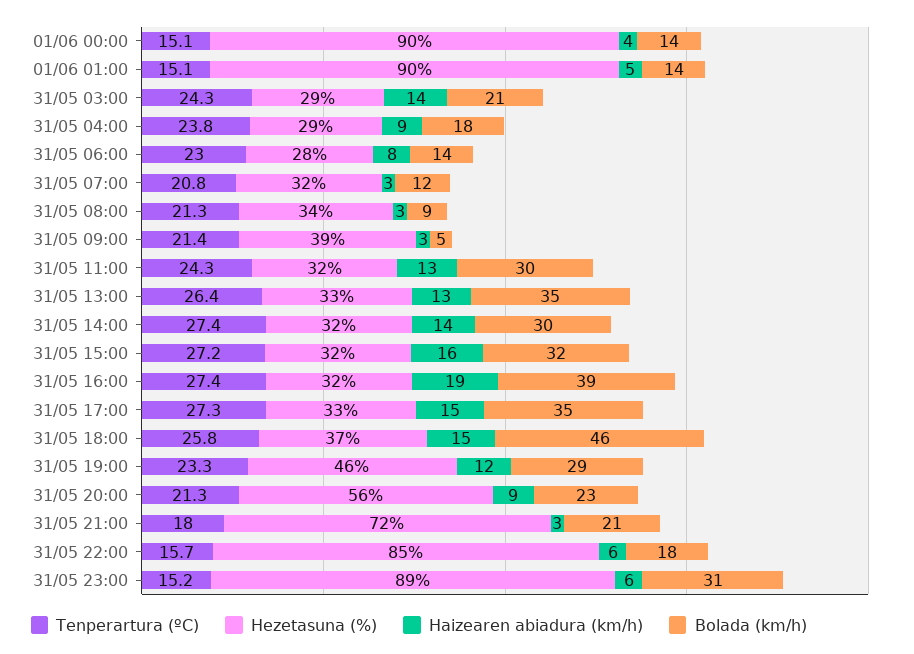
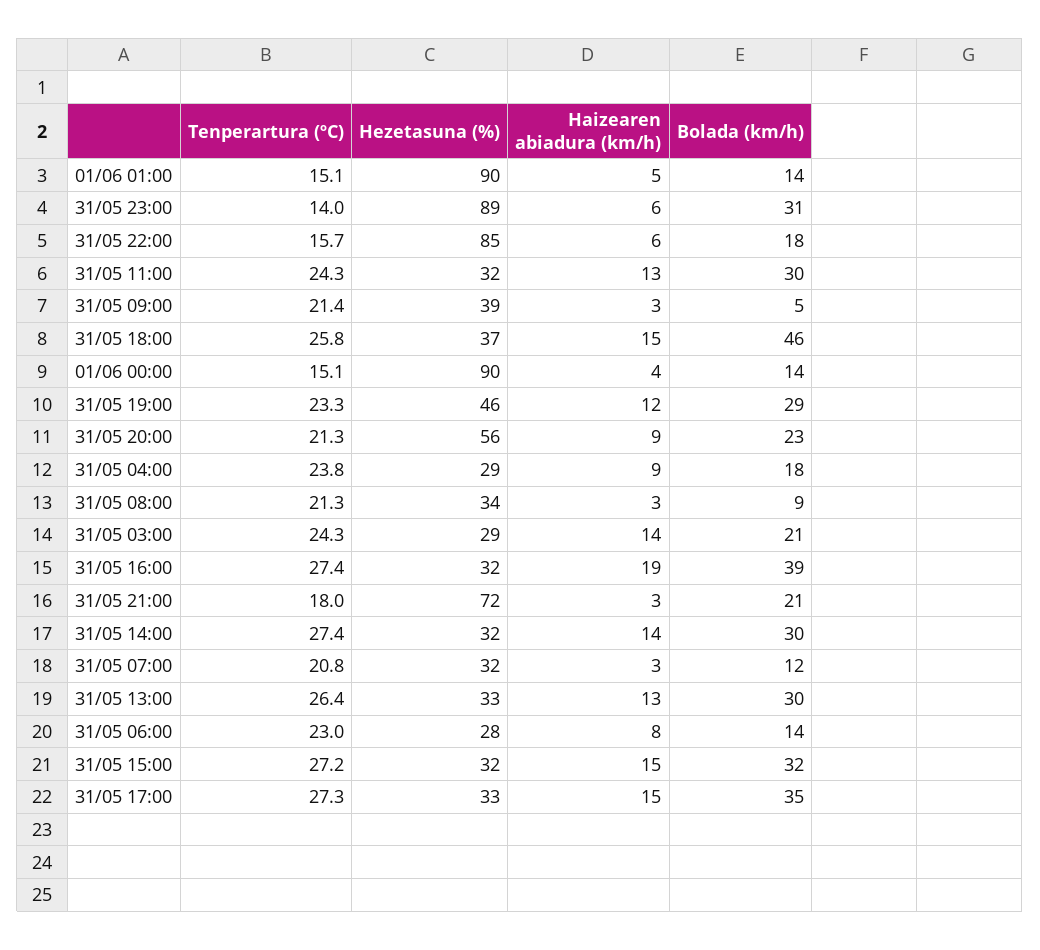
Bolada (km/h), 31/05 13:00: 35 -> 30
Haizearen abiadura (km/h), 31/05 15:00: 16 -> 15
Tenperartura (ºC), 31/05 23:00: 15.2 -> 14

